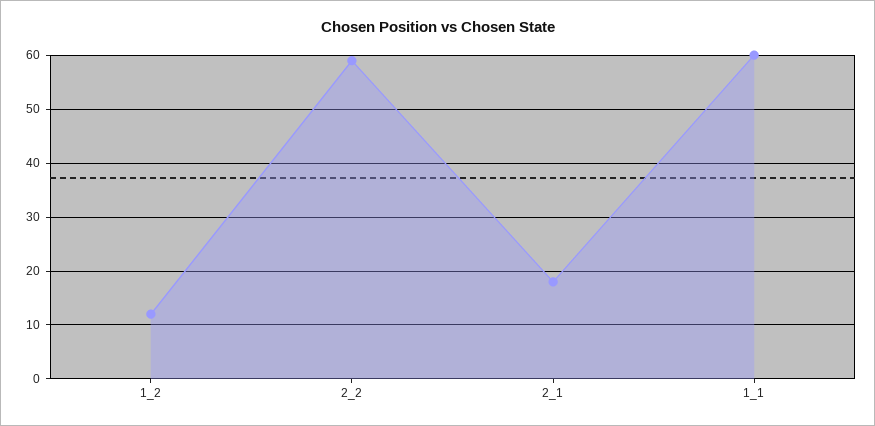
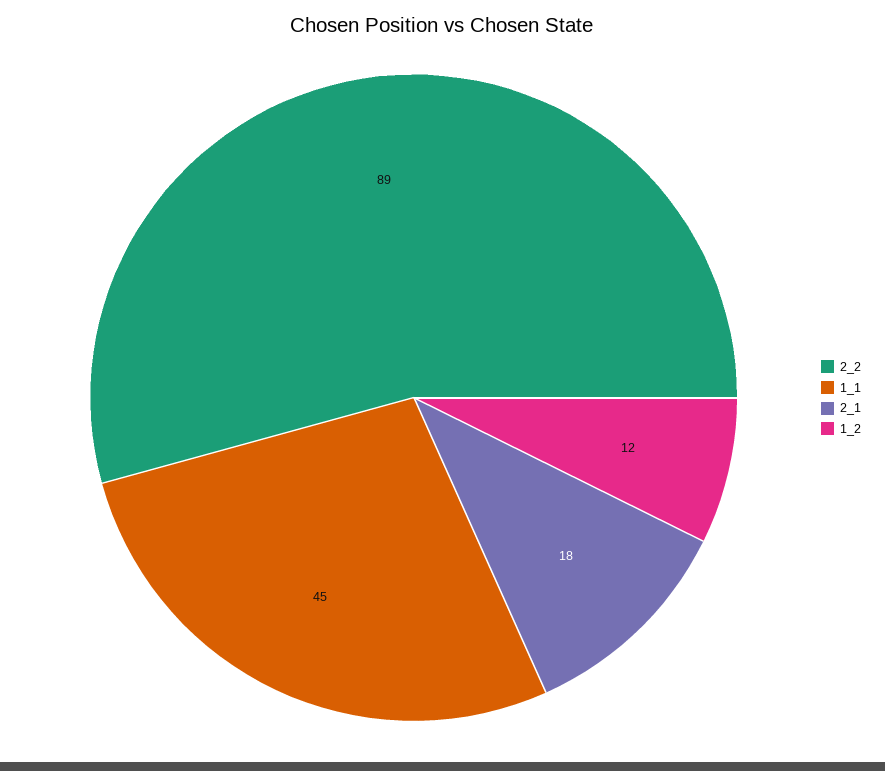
2_2: 60 -> 89
1_1: 60 -> 45

